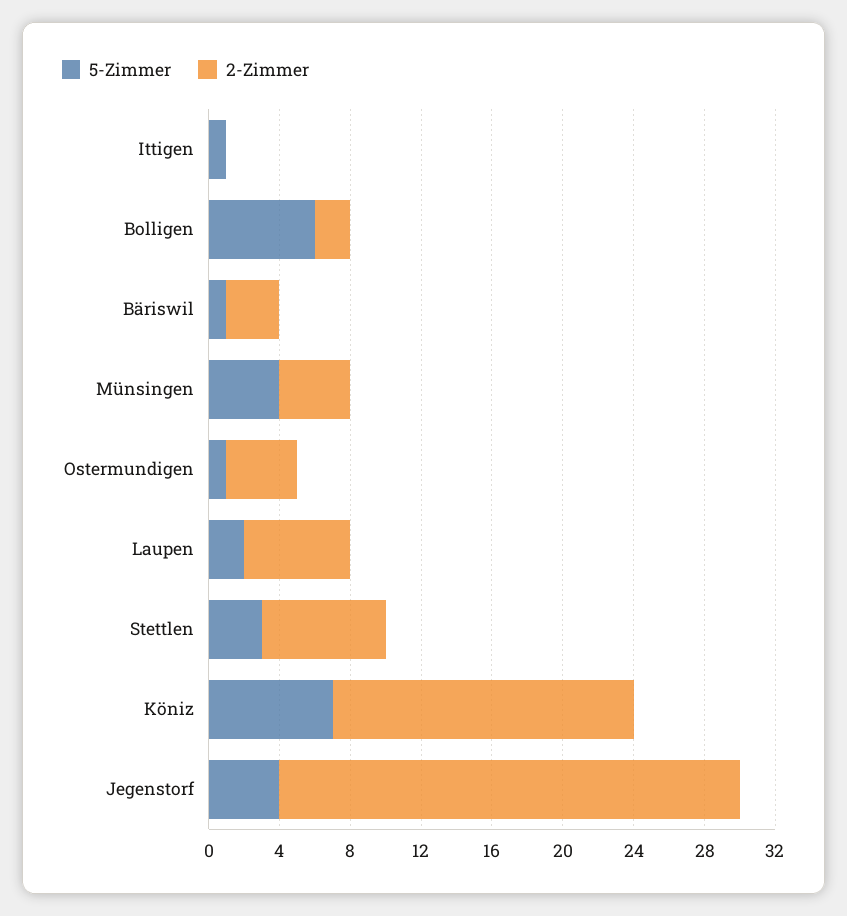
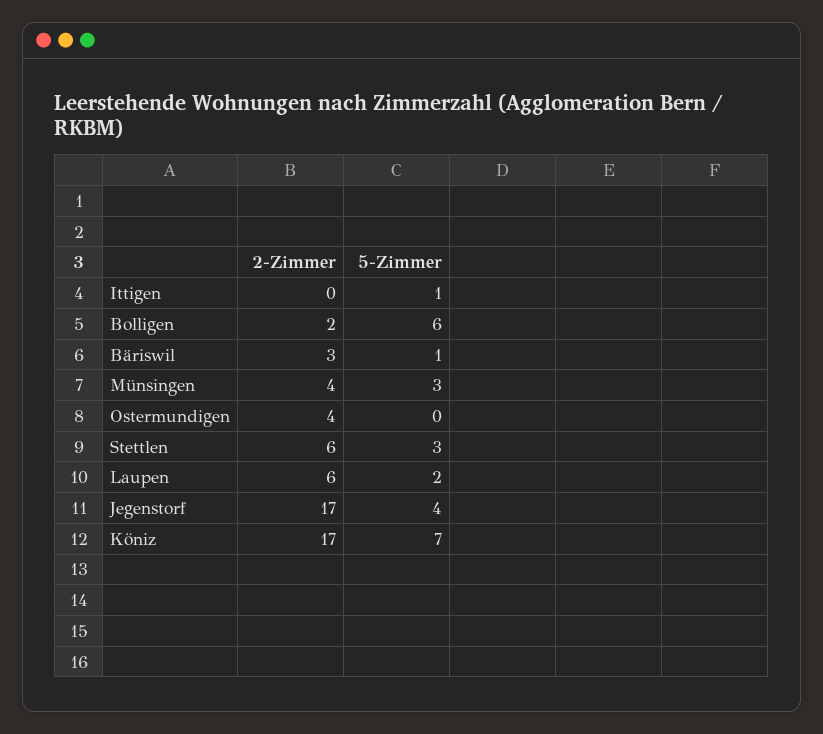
5-Zimmer, Münsingen: 4 -> 3
5-Zimmer, Ostermundigen: 1 -> 0
2-Zimmer, Stettlen: 7 -> 6
2-Zimmer, Jegenstorf: 26 -> 17

